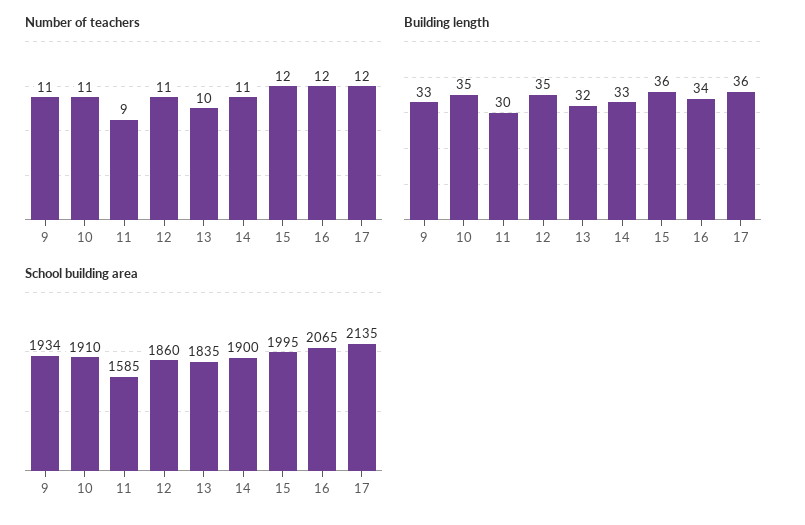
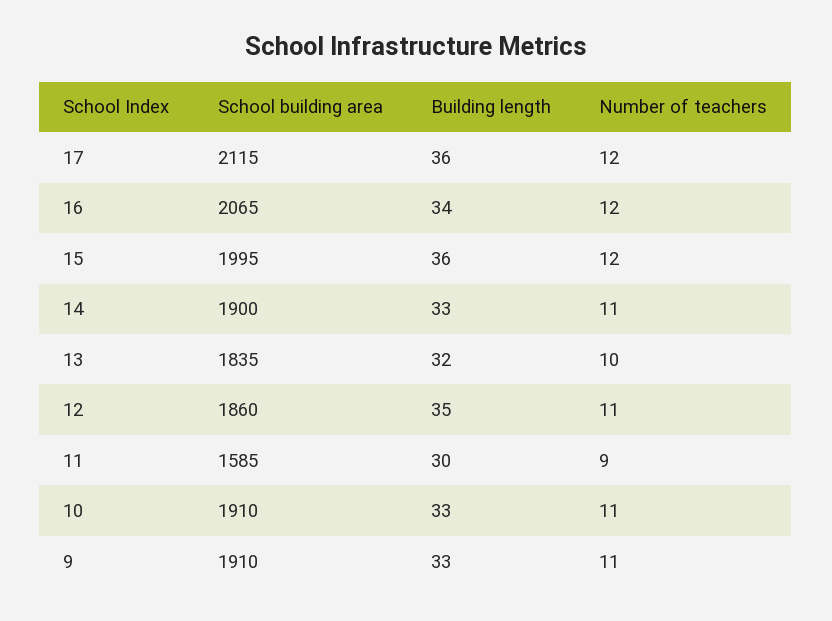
Building length, 10: 35 -> 33
School building area, 9: 1934 -> 1910
School building area, 17: 2135 -> 2115

